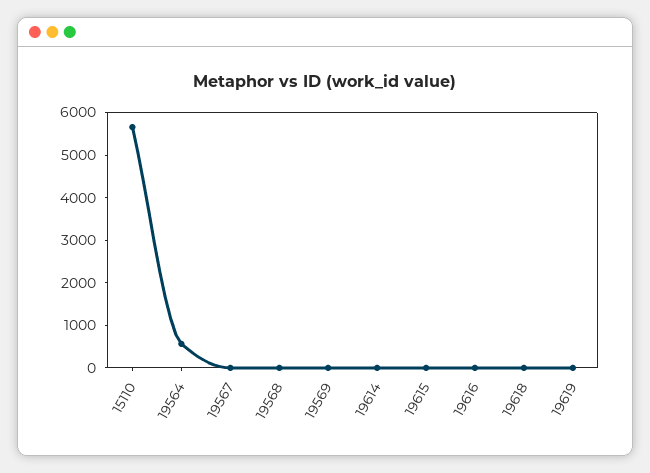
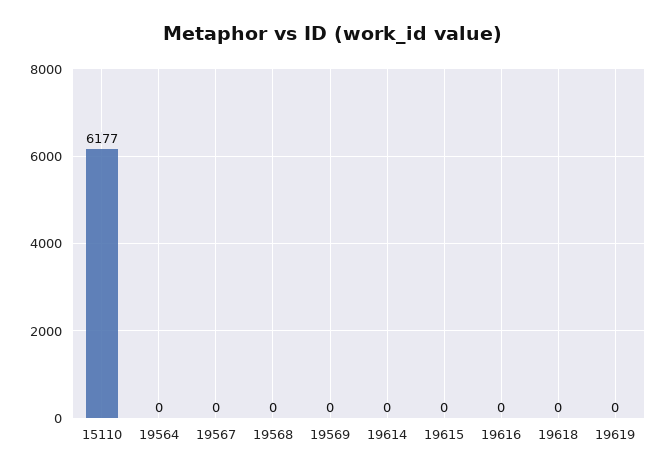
15110: 5600 -> 6177
19564: 600 -> 0

